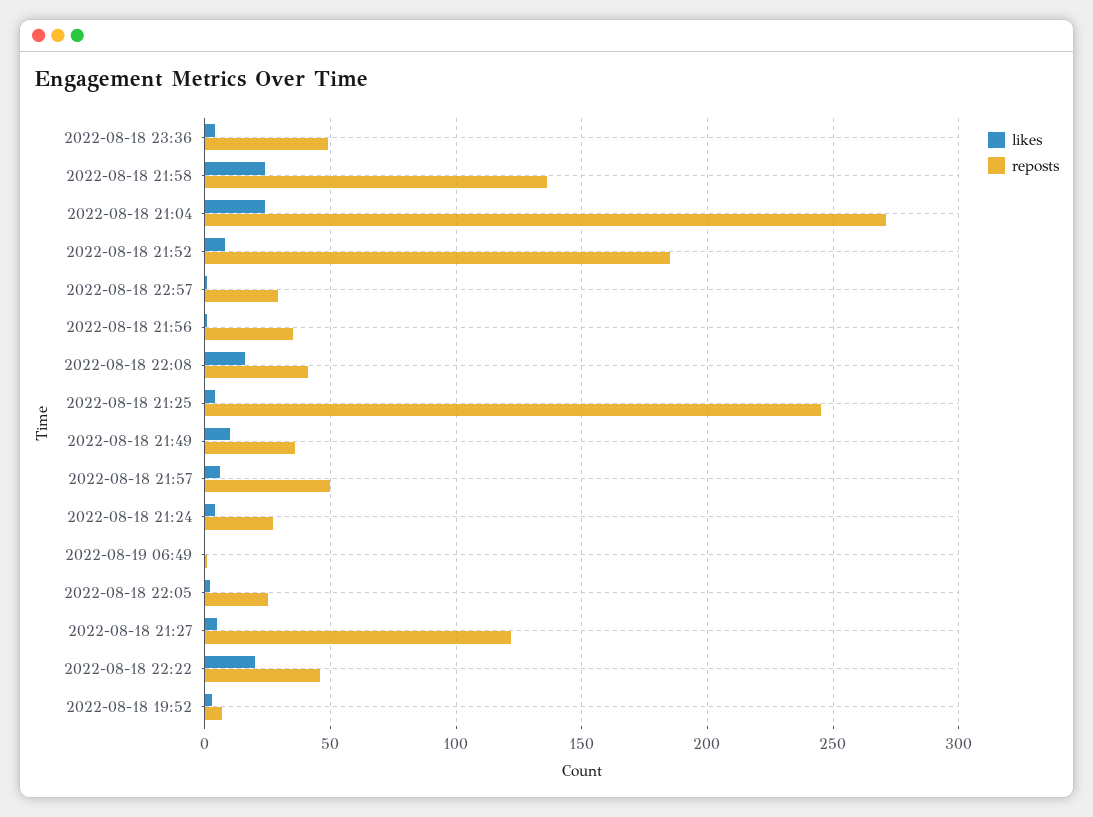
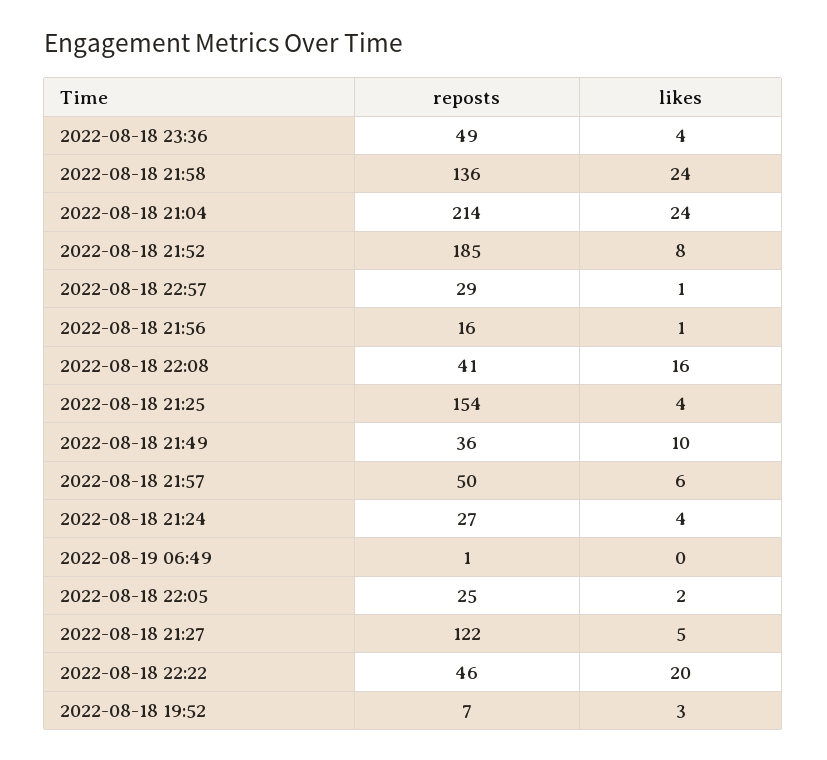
reposts, 2022-08-18 21:04: 270 -> 214
reposts, 2022-08-18 21:56: 35 -> 16
reposts, 2022-08-18 21:25: 245 -> 154

